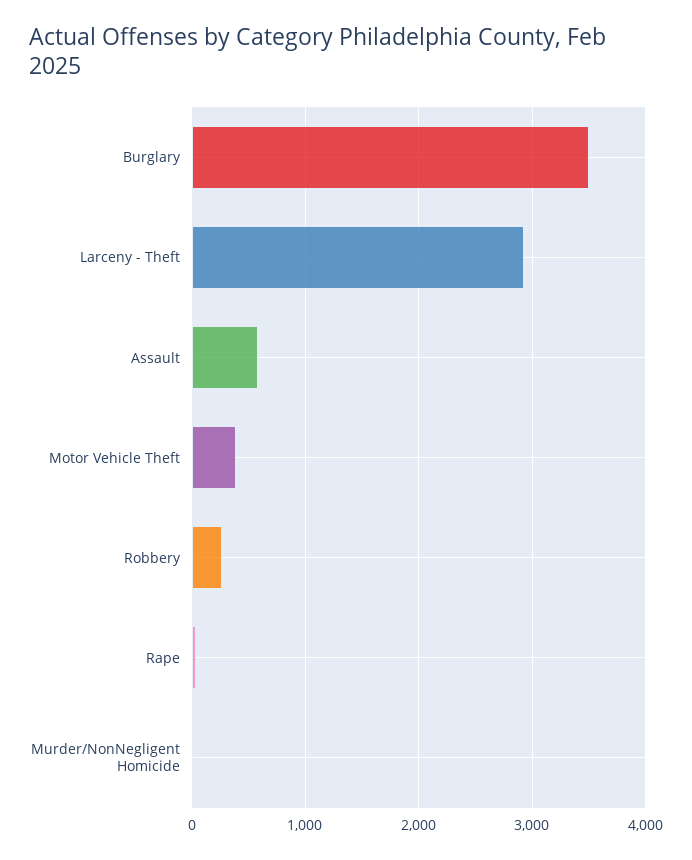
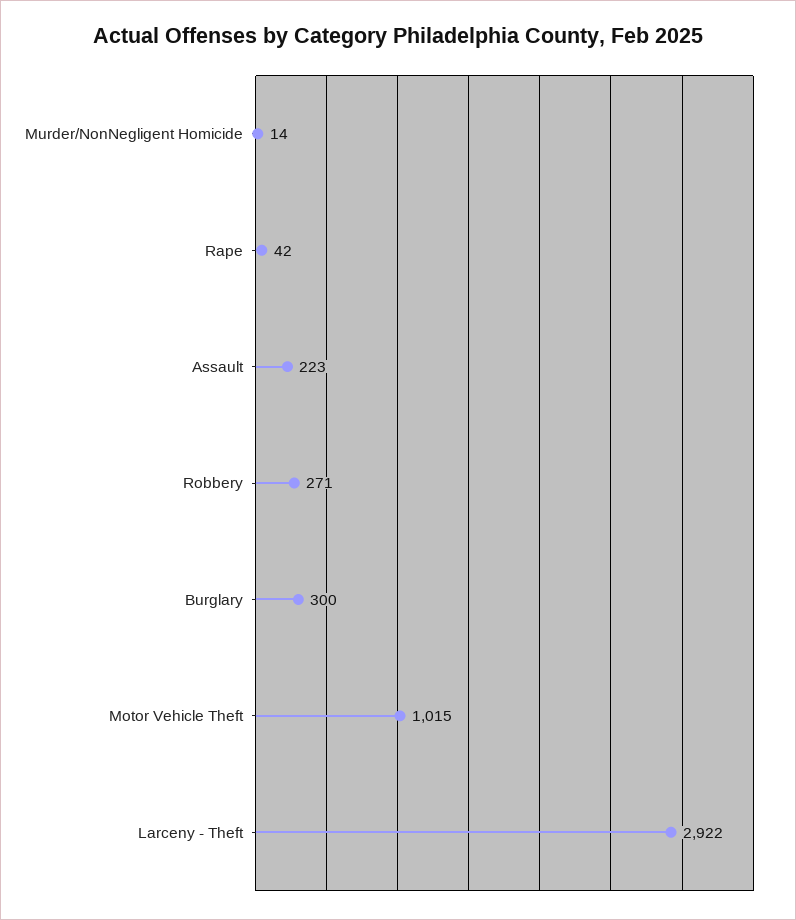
Burglary: 3500 -> 300
Assault: 600 -> 223
Motor Vehicle Theft: 400 -> 1015

